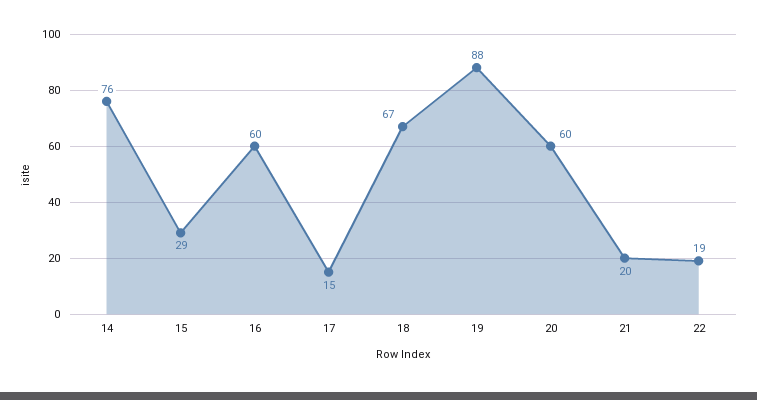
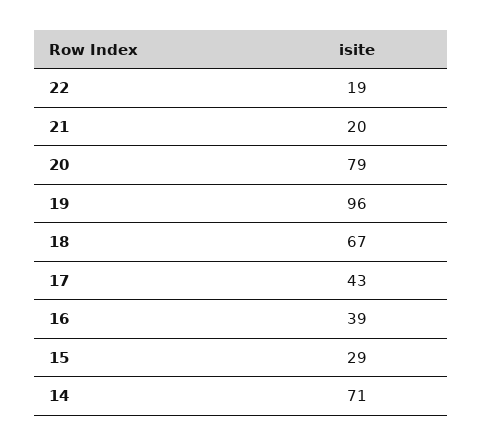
14: 76 -> 71
16: 60 -> 39
17: 15 -> 43
19: 88 -> 96
20: 60 -> 79

